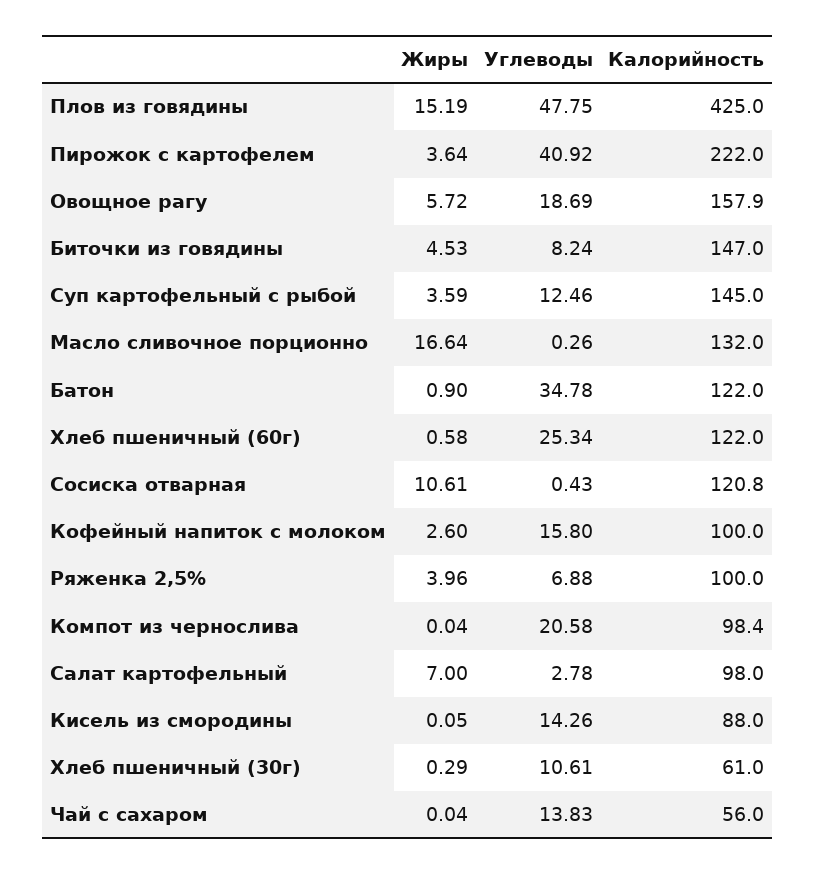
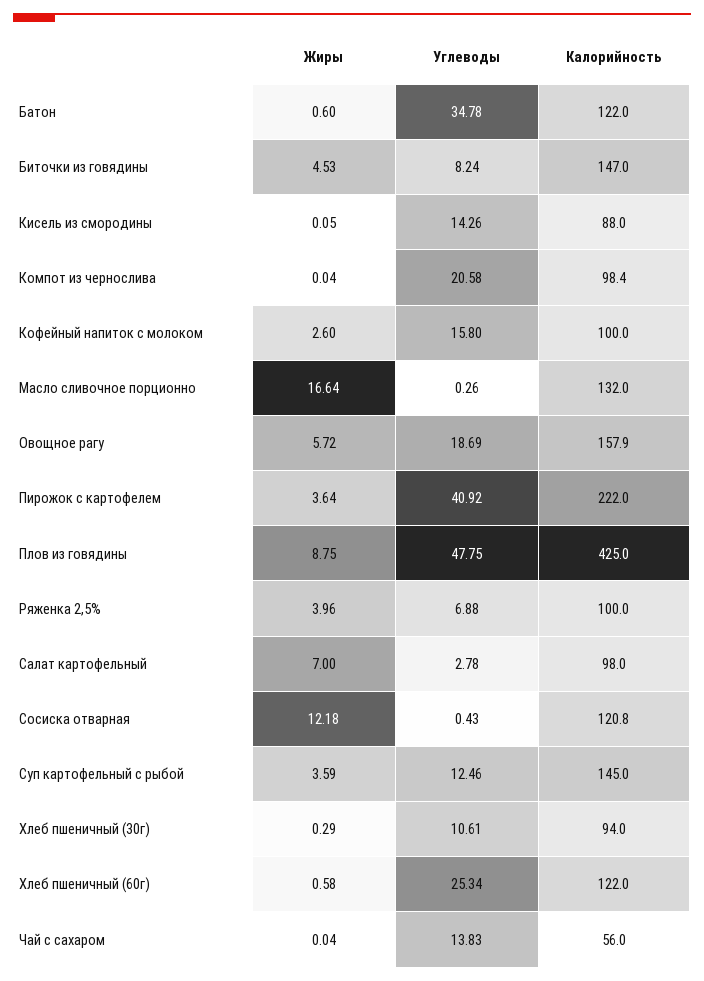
Жиры, Плов из говядины: 15.19 -> 8.75
Жиры, Батон: 0.9 -> 0.6
Жиры, Сосиска отварная: 10.61 -> 12.18
Калорийность, Хлеб пшеничный (30г): 61 -> 94

